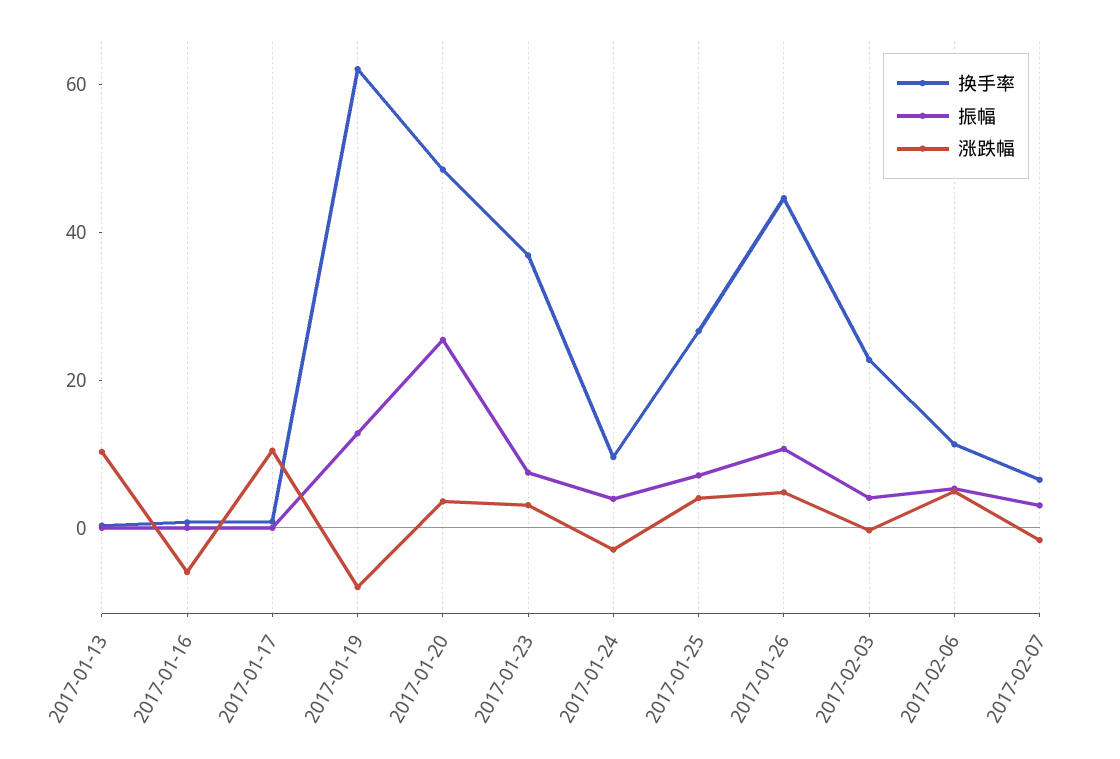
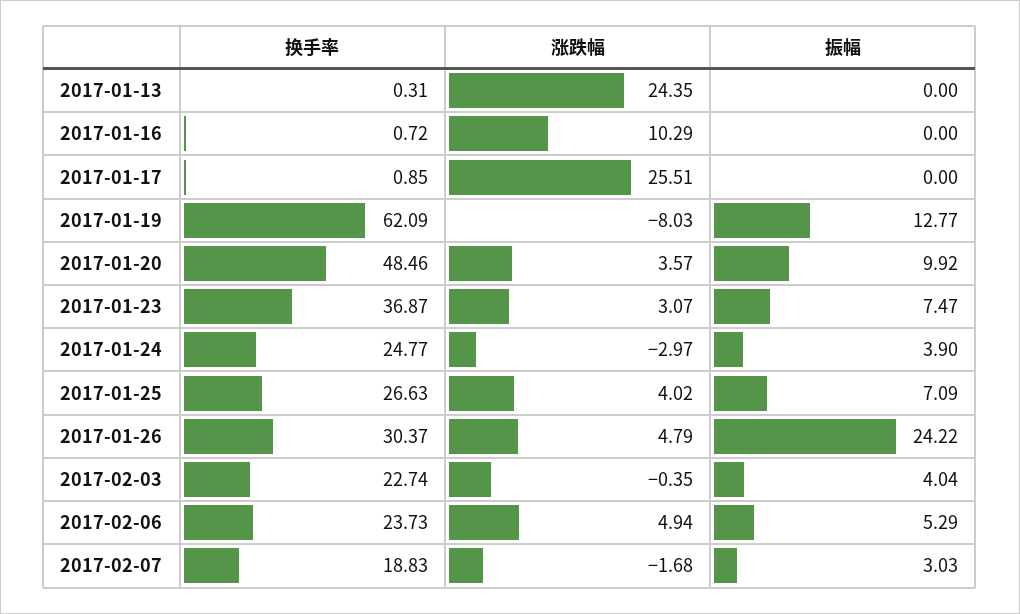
涨跌幅, 2017-01-13: 10 -> 24.35
涨跌幅, 2017-01-16: -5 -> 10.29
涨跌幅, 2017-01-17: 10 -> 25.51
振幅, 2017-01-20: 25 -> 9.92
换手率, 2017-01-24: 10 -> 24.77
换手率, 2017-01-26: 45 -> 30.37
振幅, 2017-01-26: 10 -> 24.22
换手率, 2017-02-06: 10 -> 23.73
换手率, 2017-02-07: 5 -> 18.83

